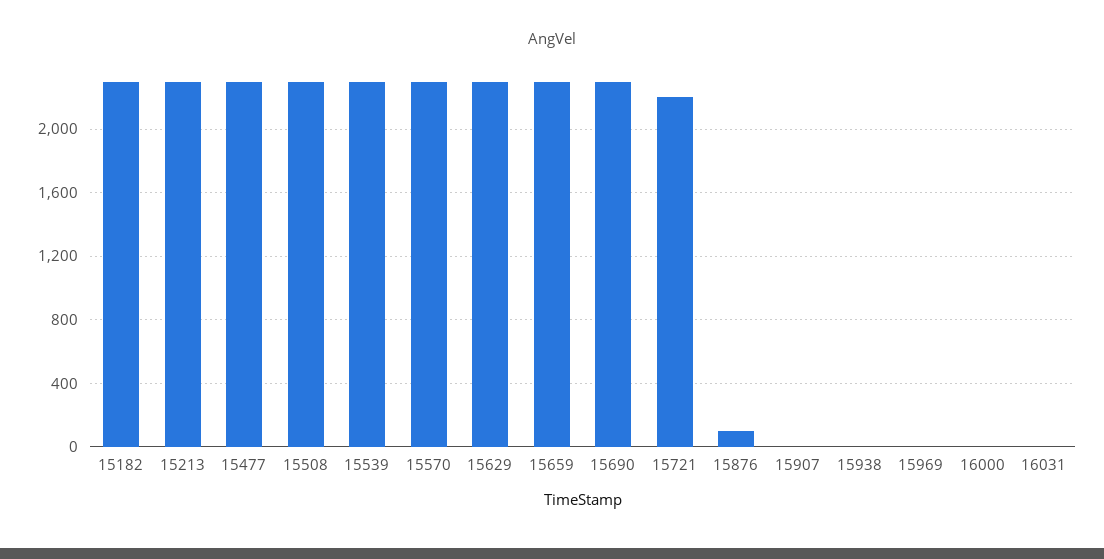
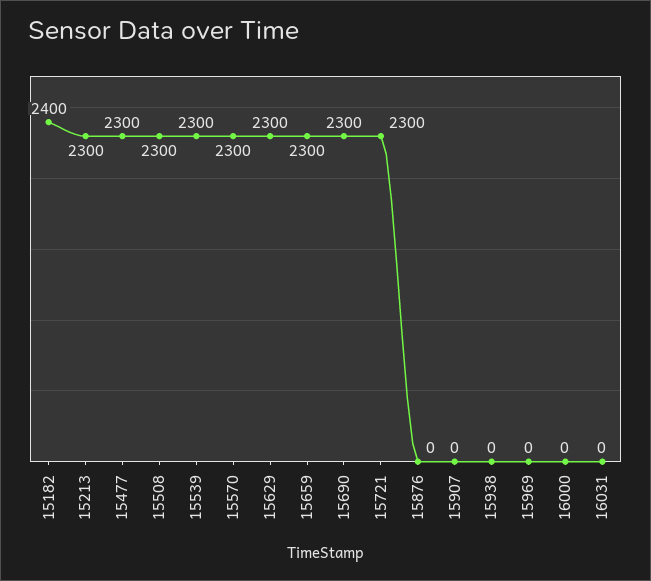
15182: 2300 -> 2400
15721: 2200 -> 2300
15876: 100 -> 0

